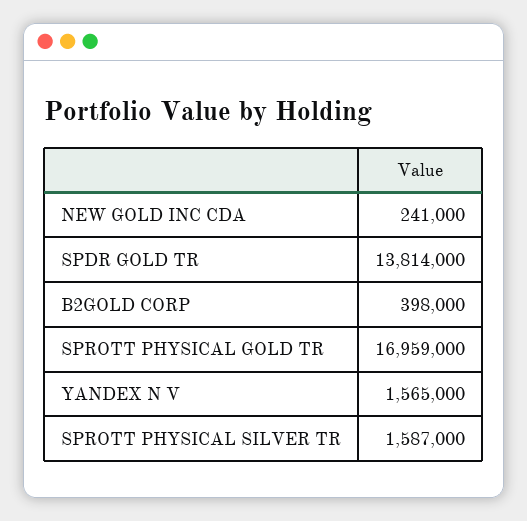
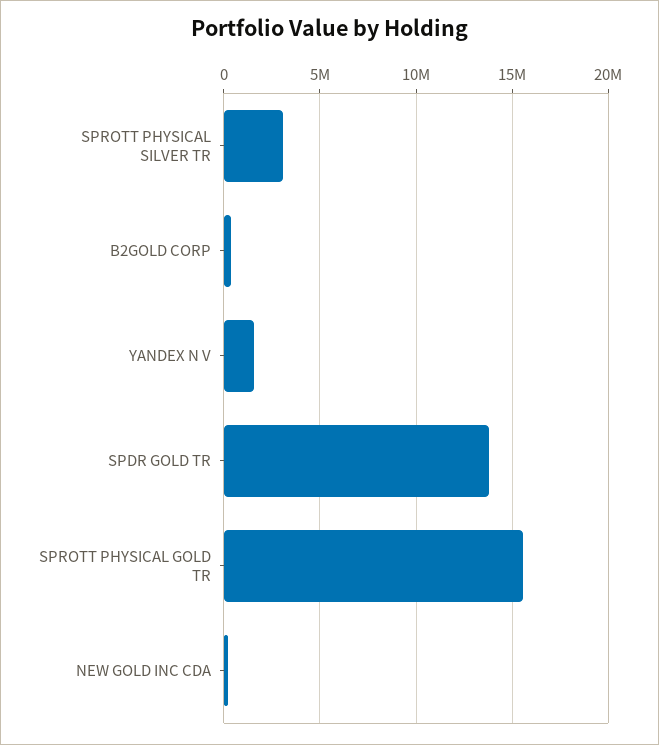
SPROTT PHYSICAL GOLD TR: 16959000 -> 15500000
SPROTT PHYSICAL SILVER TR: 1587000 -> 3000000

